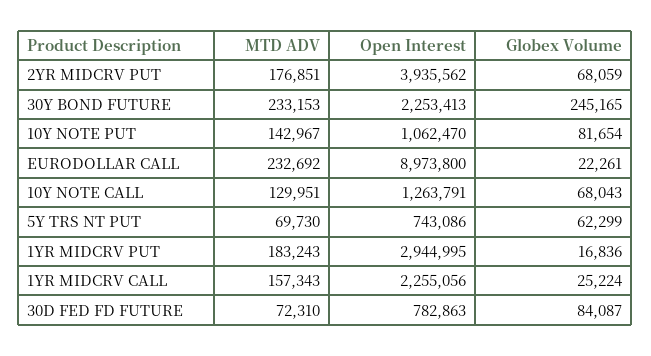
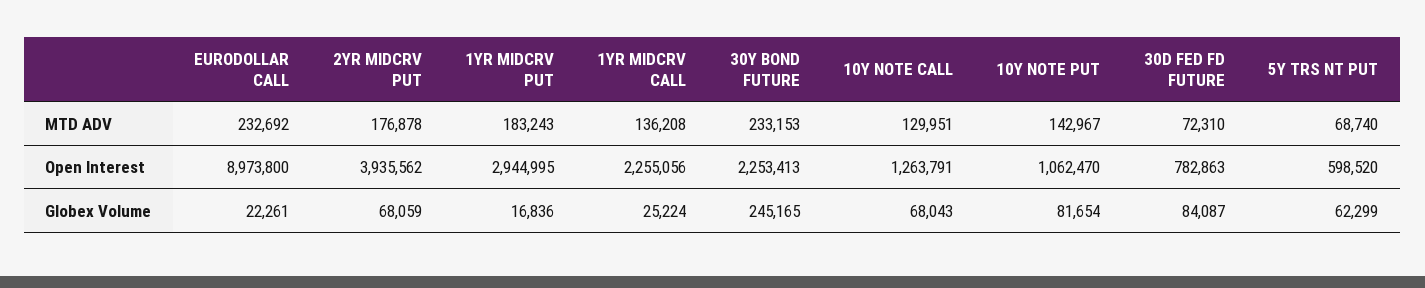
MTD ADV, 2YR MIDCRV PUT: 176851 -> 176878
MTD ADV, 5Y TRS NT PUT: 69730 -> 68740
Open Interest, 5Y TRS NT PUT: 743086 -> 598520
MTD ADV, 1YR MIDCRV CALL: 157343 -> 136208

